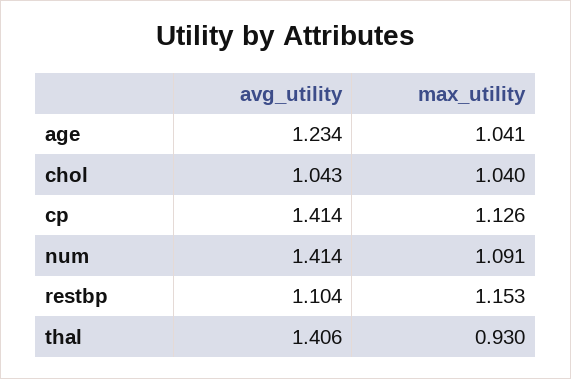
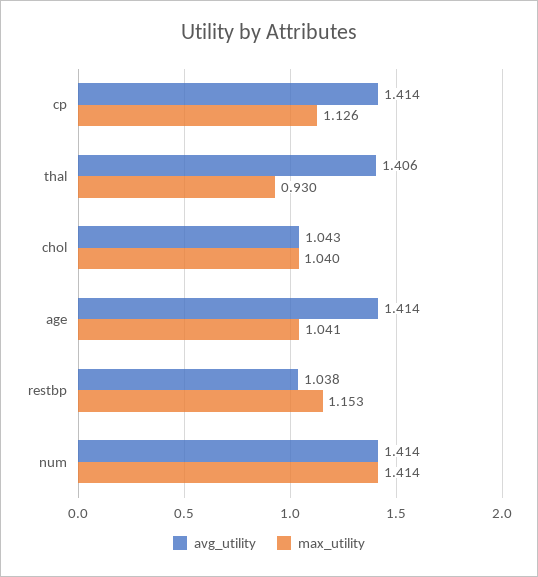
avg_utility, age: 1.234 -> 1.414
max_utility, num: 1.091 -> 1.414
avg_utility, restbp: 1.104 -> 1.038

